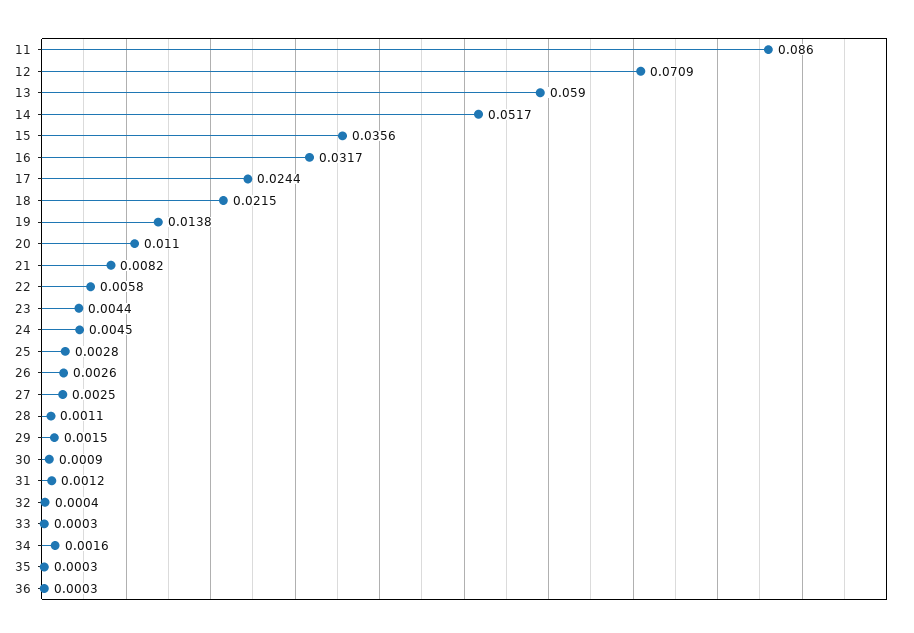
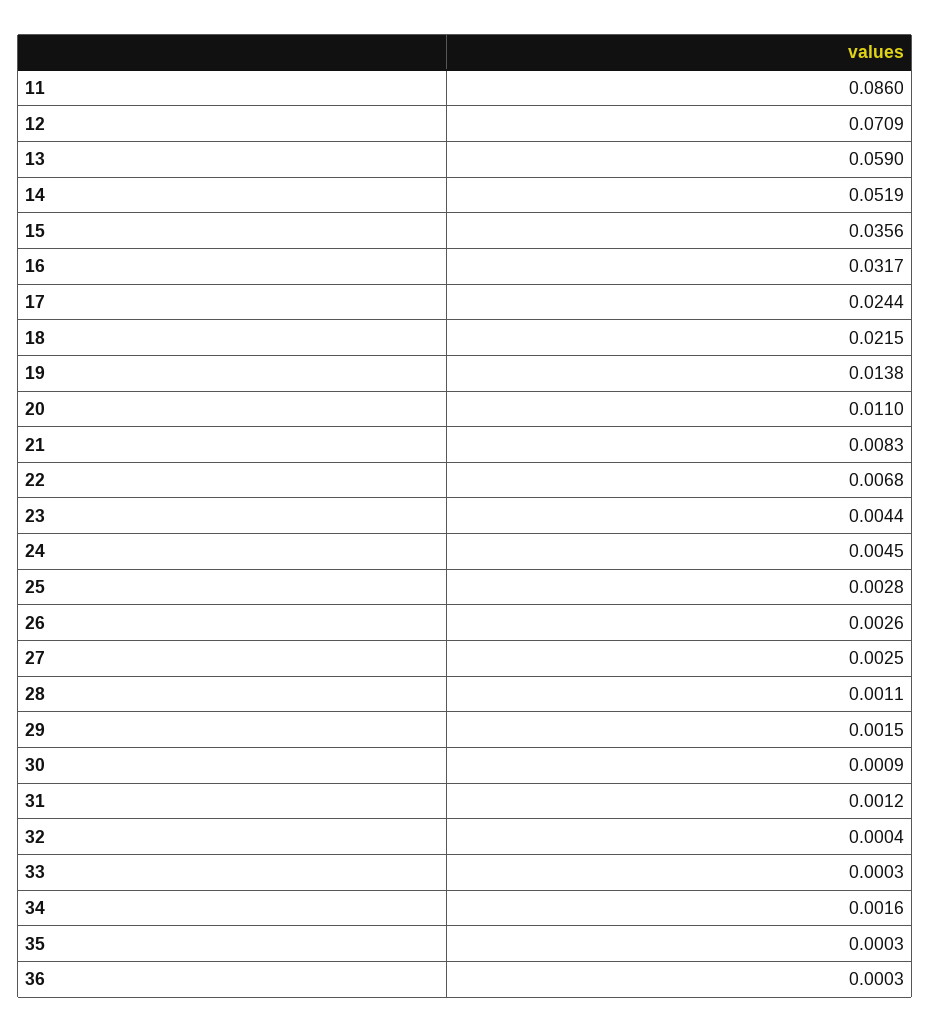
14: 0.0517 -> 0.0519
21: 0.0082 -> 0.0083
22: 0.0058 -> 0.0068

